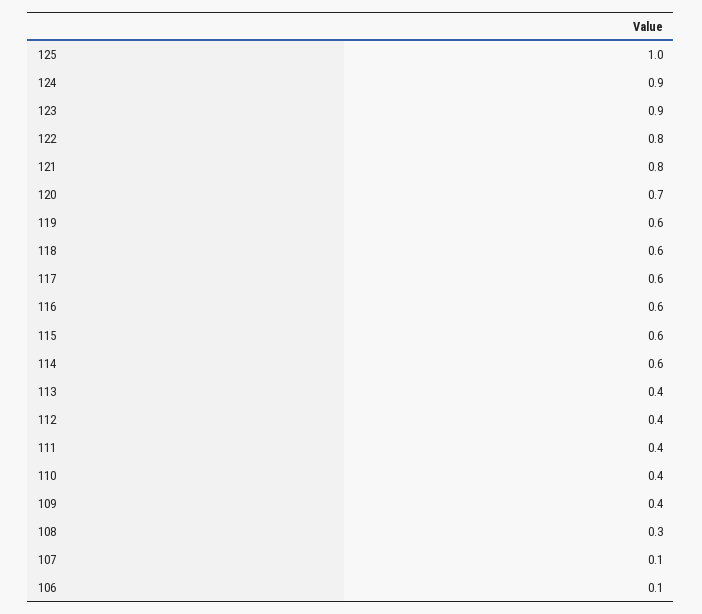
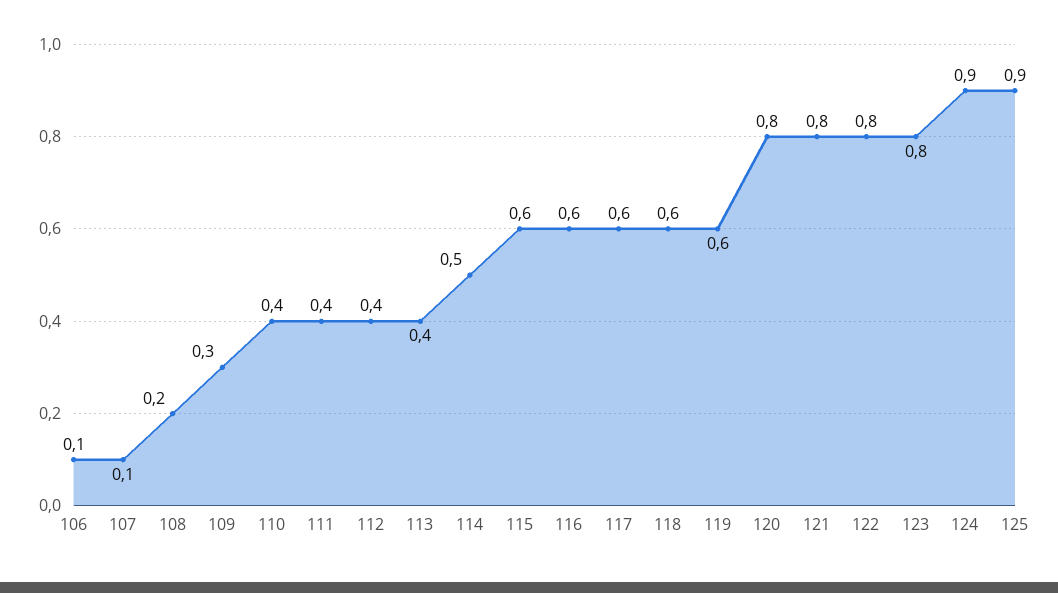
125: 1 -> 0.9
123: 0.9 -> 0.8
120: 0.7 -> 0.8
114: 0.6 -> 0.5
109: 0.4 -> 0.3
108: 0.3 -> 0.2

